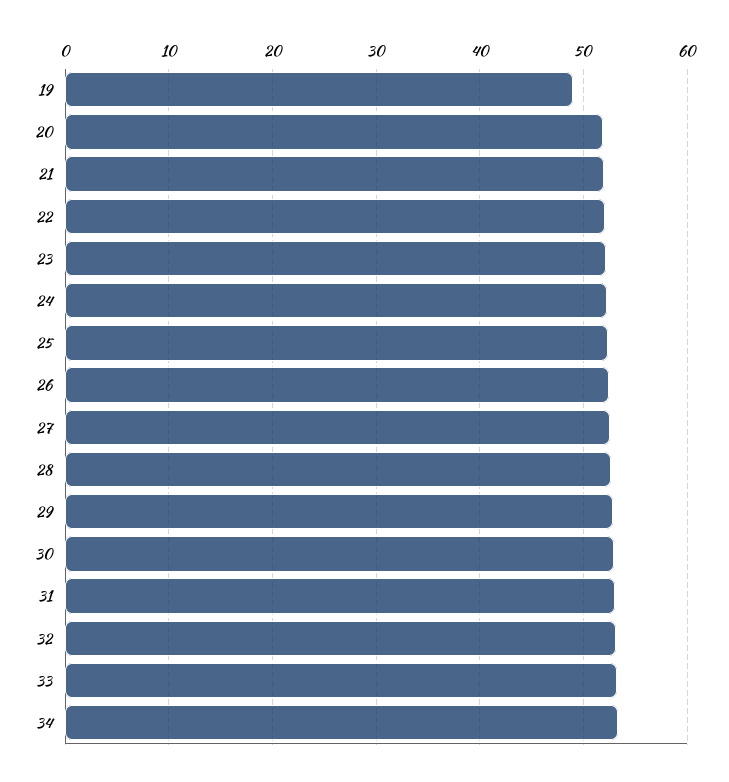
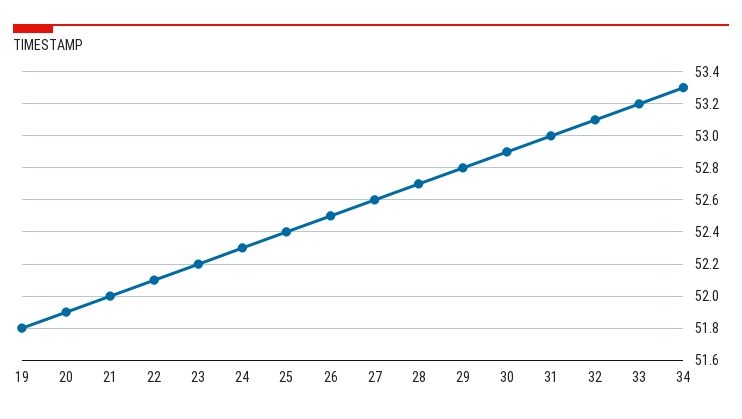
19: 49 -> 51.8

